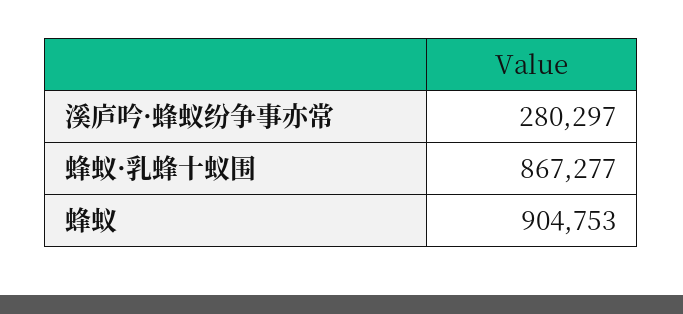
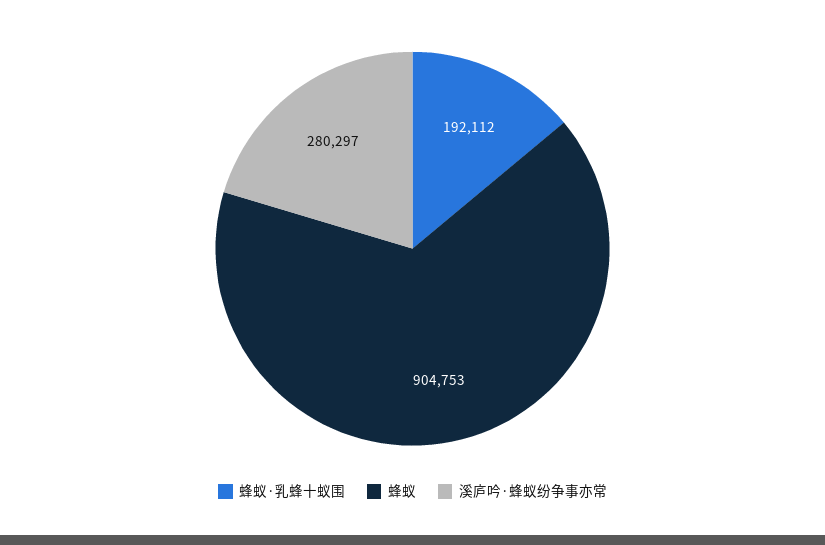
蜂蚁·乳蜂十蚁围: 867277 -> 192112

